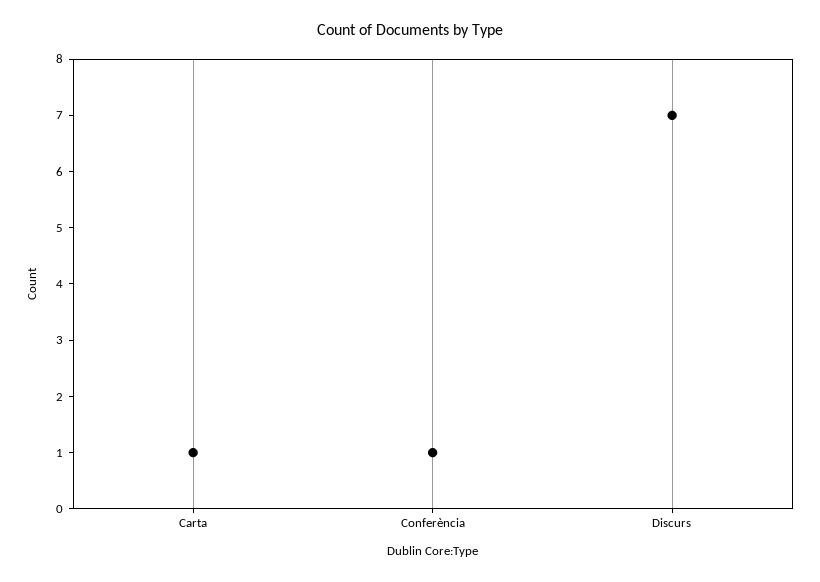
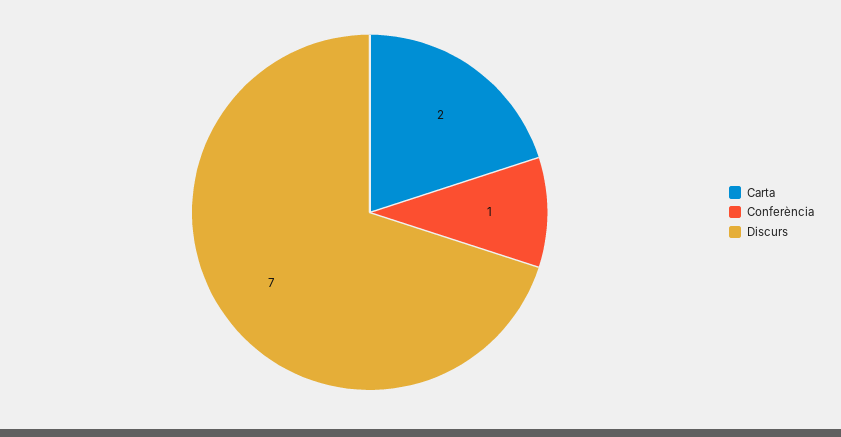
Carta: 1 -> 2

